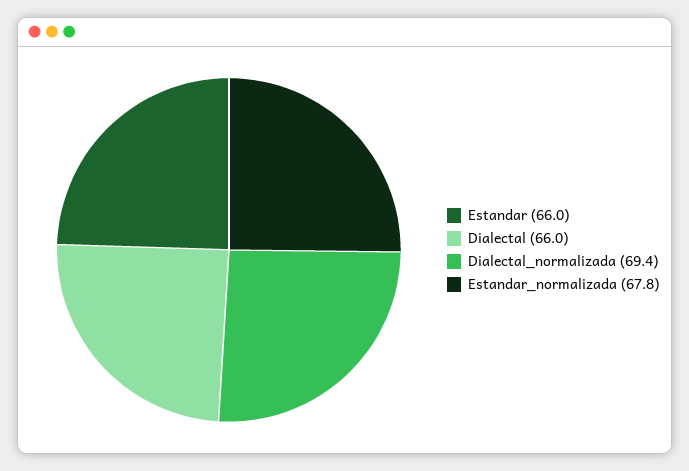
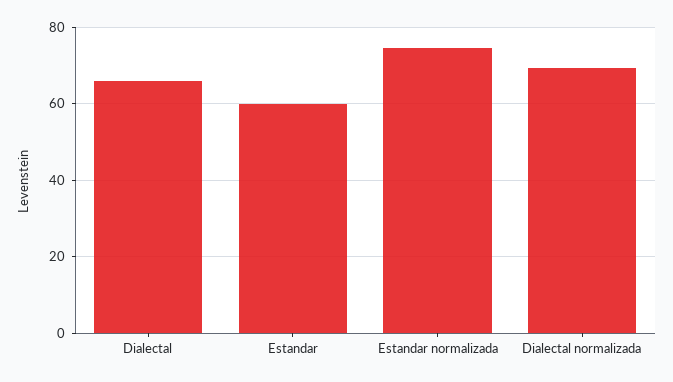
Estandar: 66 -> 60
Estandar_normalizada: 67.8 -> 74

